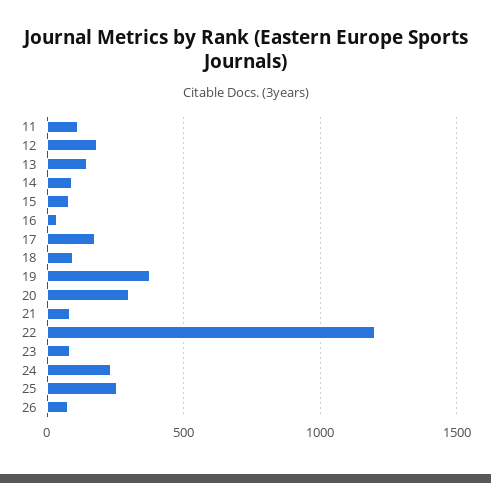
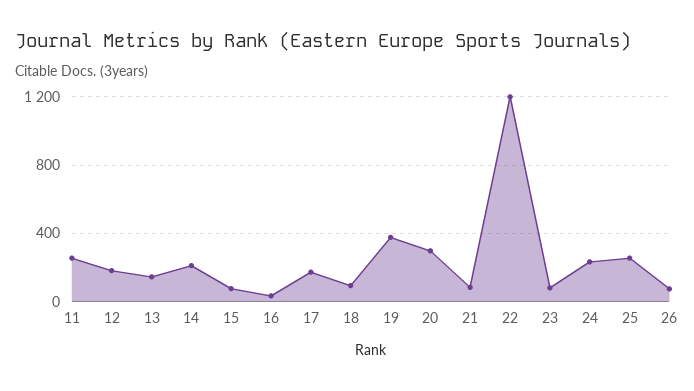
11: 100 -> 250
14: 100 -> 200

